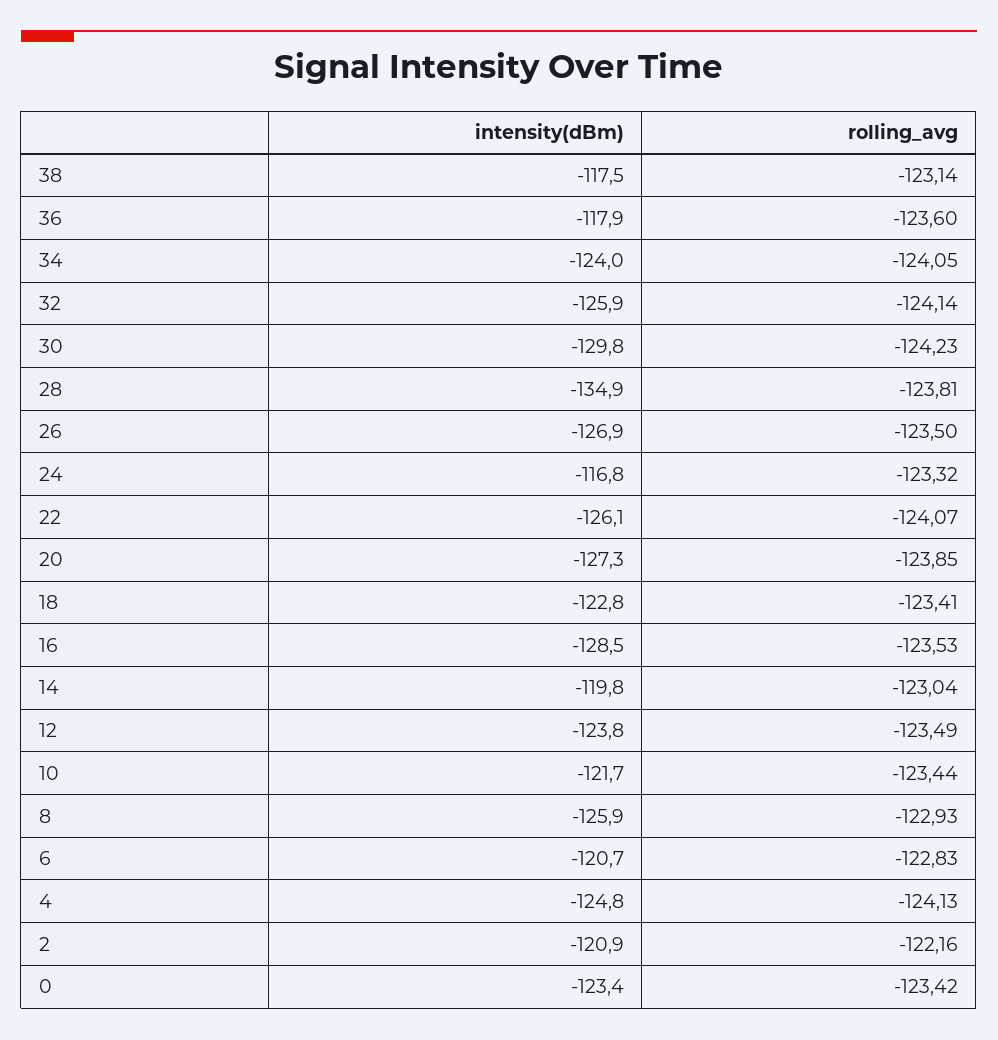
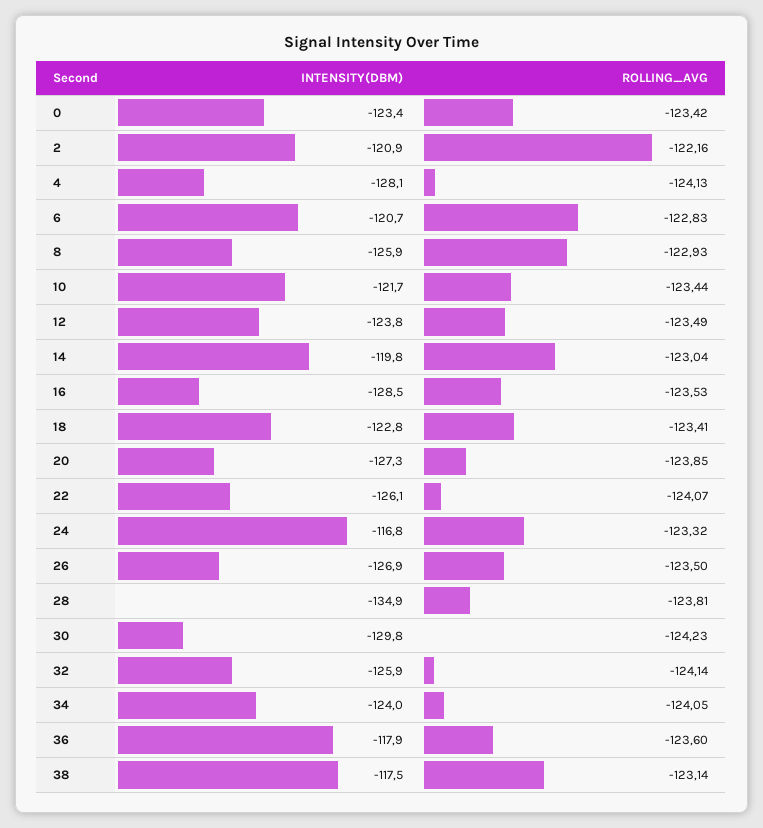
intensity(dBm), 4: -124.8 -> -128.1

